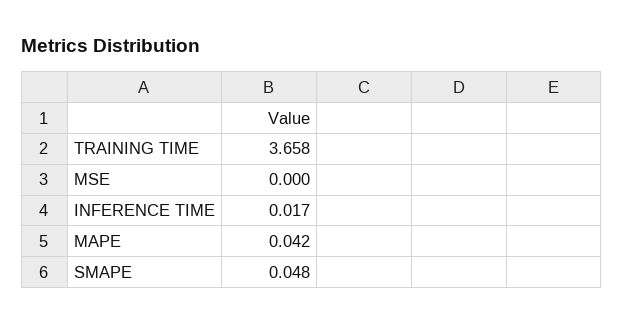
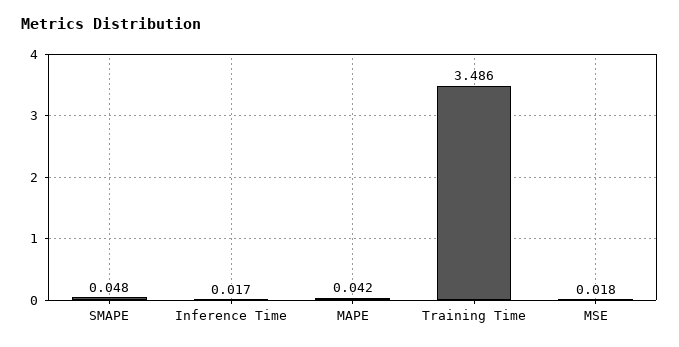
TRAINING TIME: 3.658 -> 3.486
MSE: 0 -> 0.018

